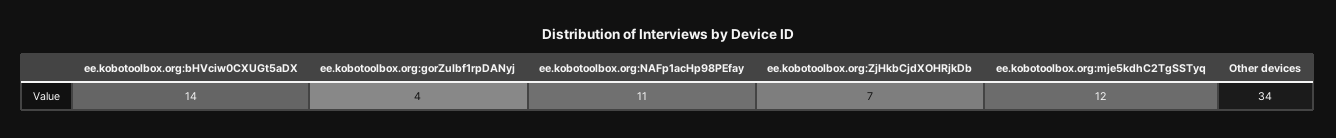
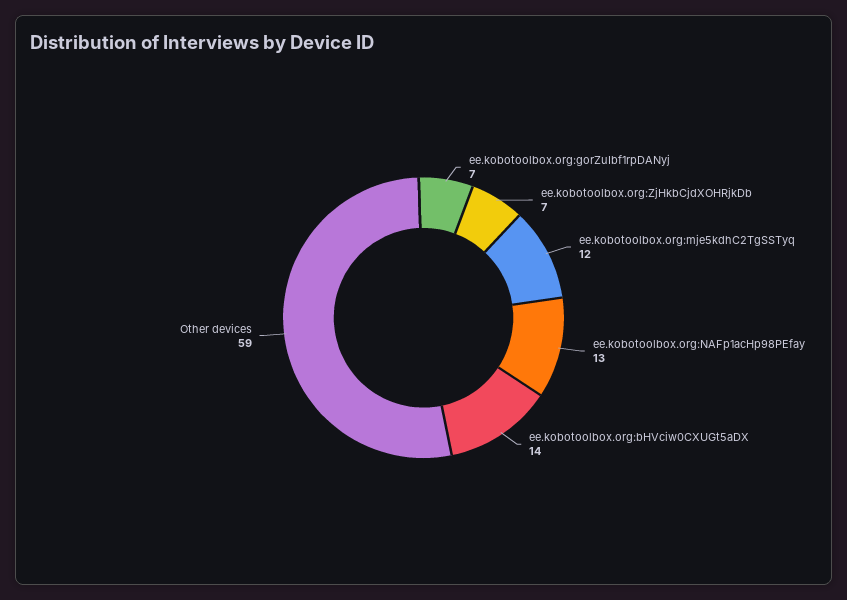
ee.kobotoolbox.org:gorZuIbf1rpDANyj: 4 -> 7
ee.kobotoolbox.org:NAFp1acHp98PEfay: 11 -> 13
Other devices: 34 -> 59

